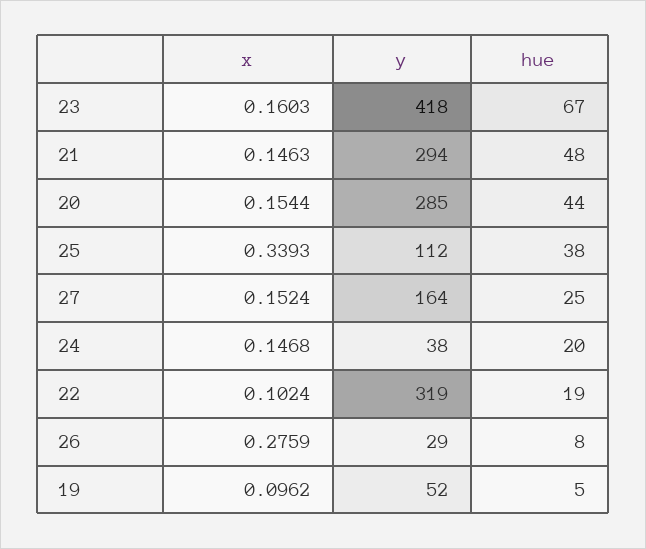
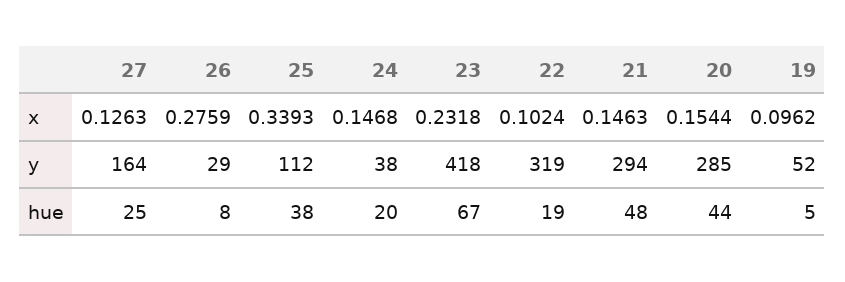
x, 23: 0.1603 -> 0.2318
x, 27: 0.1524 -> 0.1263

